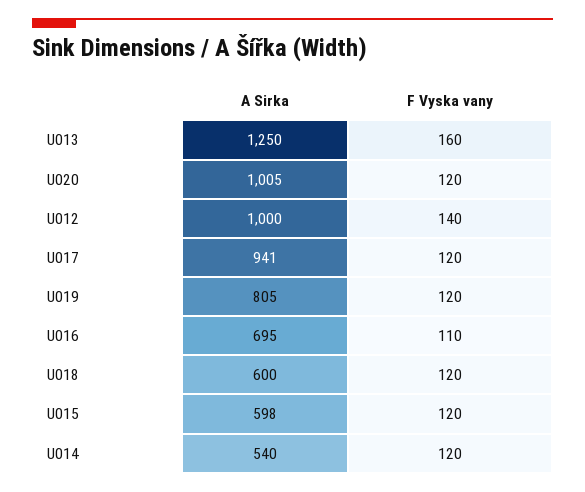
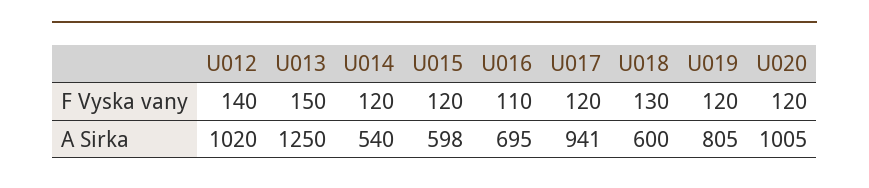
F Vyska vany, U013: 160 -> 150
A Sirka, U012: 1000 -> 1020
F Vyska vany, U018: 120 -> 130

